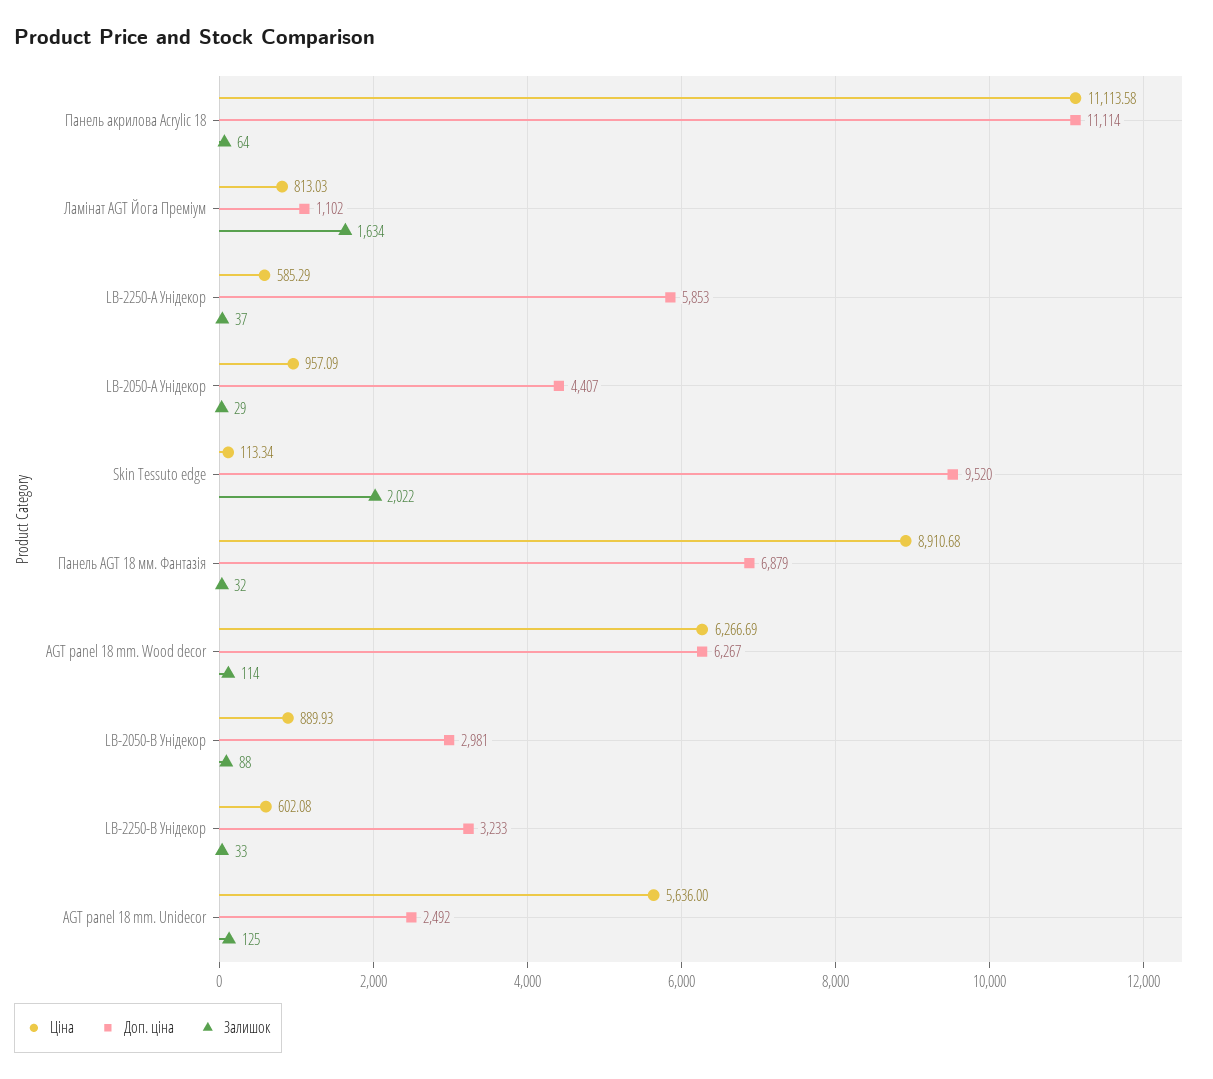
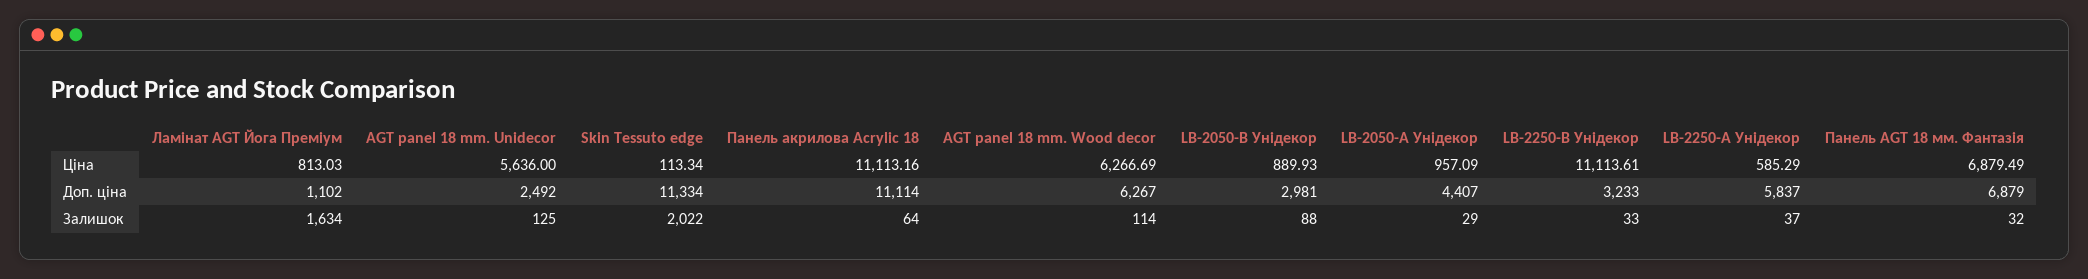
Ціна, Панель акрилова Acrylic 18: 11113.58 -> 11113.16
Доп. ціна, LB-2250-А Унідекор: 5853 -> 5837
Доп. ціна, Skin Tessuto edge: 9520 -> 11334
Ціна, Панель AGT 18 мм. Фантазія: 8910.68 -> 6879.49
Ціна, LB-2250-В Унідекор: 602.08 -> 11113.61

